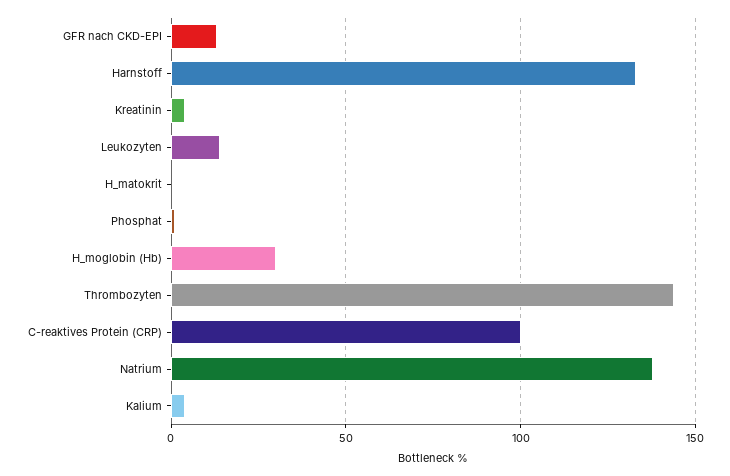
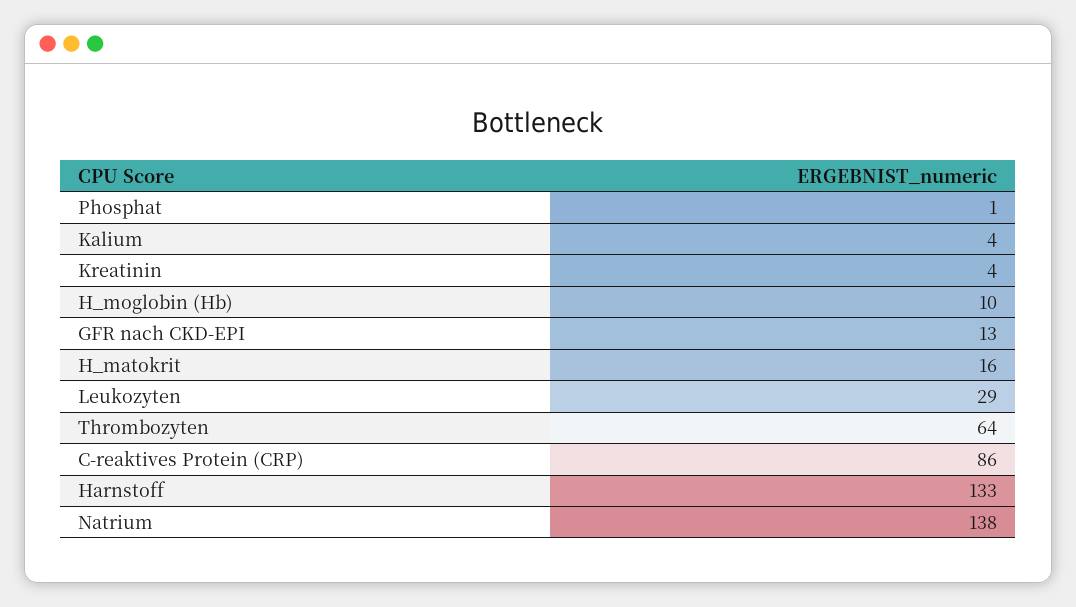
Leukozyten: 15 -> 29
H_matokrit: 0 -> 16
H_moglobin (Hb): 30 -> 10
Thrombozyten: 145 -> 64
C-reaktives Protein (CRP): 100 -> 86

